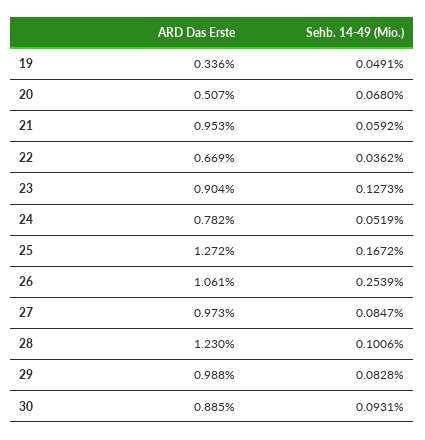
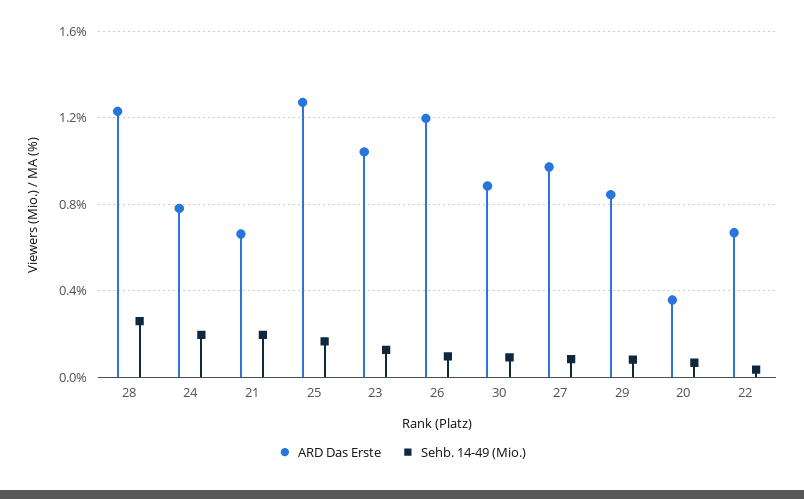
ARD Das Erste, 19: 0.336 -> none
Sehb. 14-49 (Mio.), 19: 0.0491 -> none
ARD Das Erste, 20: 0.507 -> 0.35
ARD Das Erste, 21: 0.953 -> 0.65
Sehb. 14-49 (Mio.), 21: 0.0592 -> 0.2
ARD Das Erste, 23: 0.904 -> 1.05
Sehb. 14-49 (Mio.), 24: 0.0519 -> 0.2
ARD Das Erste, 26: 1.061 -> 1.2
Sehb. 14-49 (Mio.), 26: 0.2539 -> 0.1
Sehb. 14-49 (Mio.), 28: 0.1006 -> 0.25
ARD Das Erste, 29: 0.988 -> 0.85

